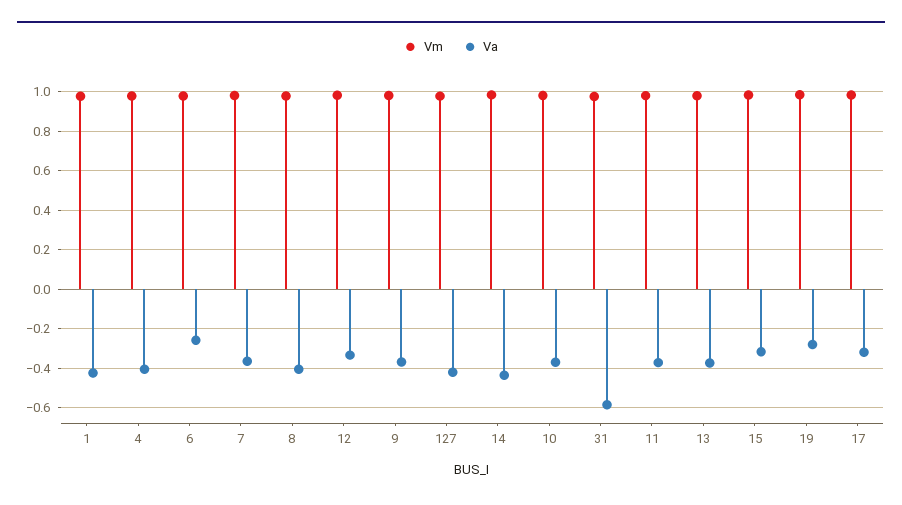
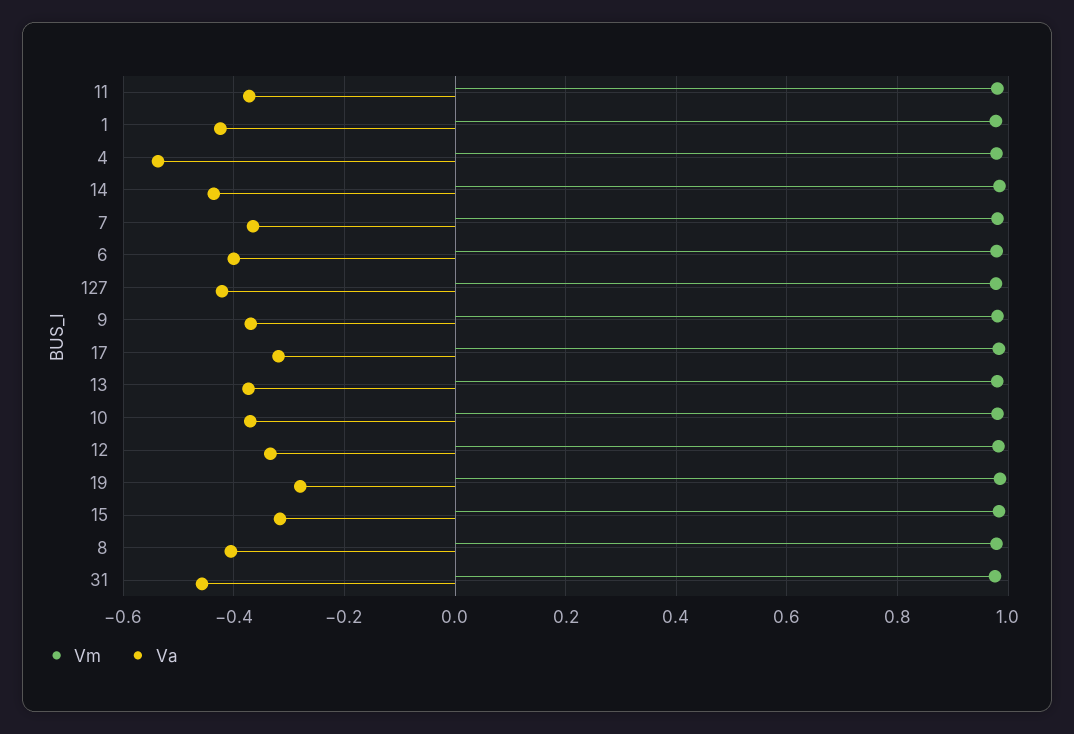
Va, 4: -0.4 -> -0.54
Va, 6: -0.25 -> -0.4
Va, 31: -0.6 -> -0.46

